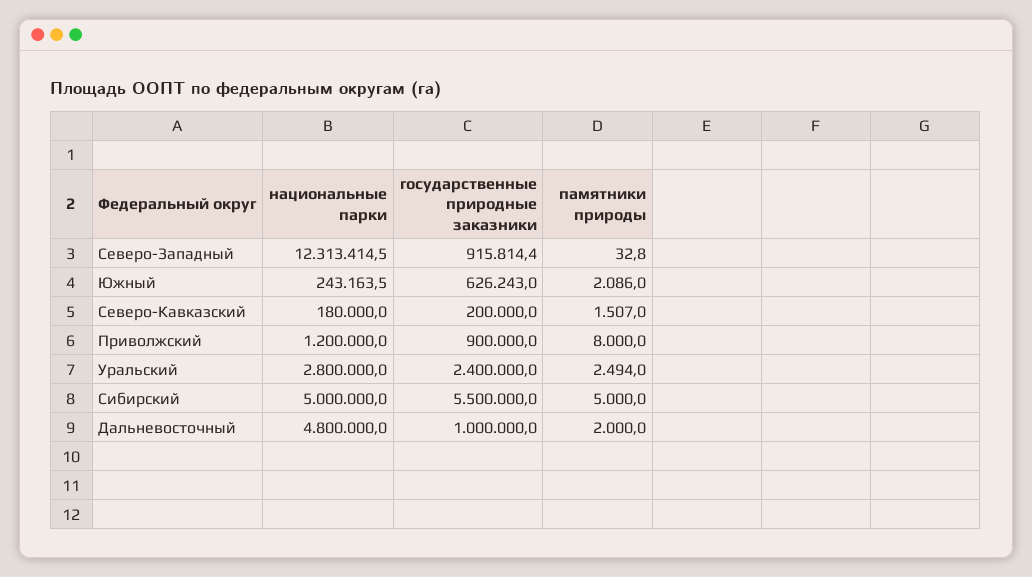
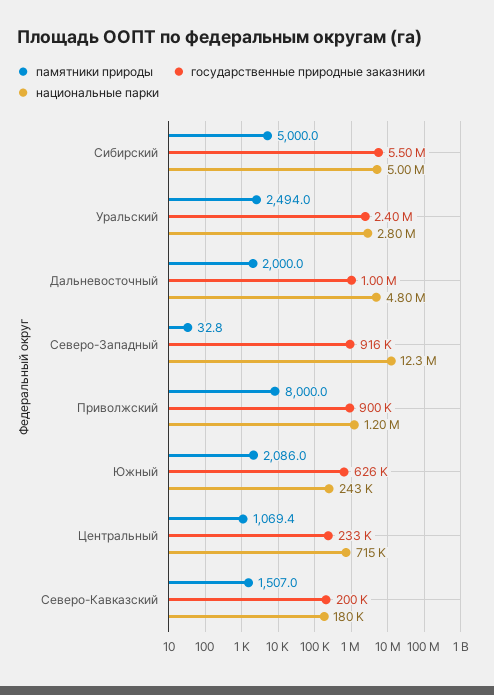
памятники природы, Центральный: none -> 1069.4
государственные природные заказники, Центральный: none -> 233000
национальные парки, Центральный: none -> 715000

